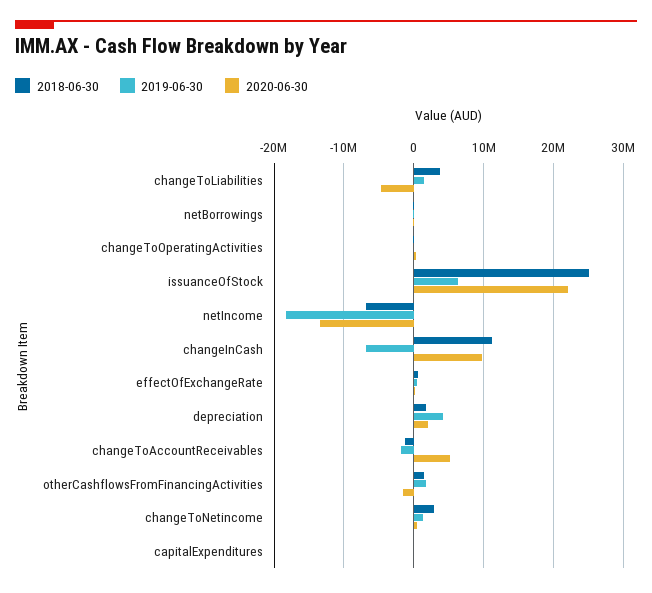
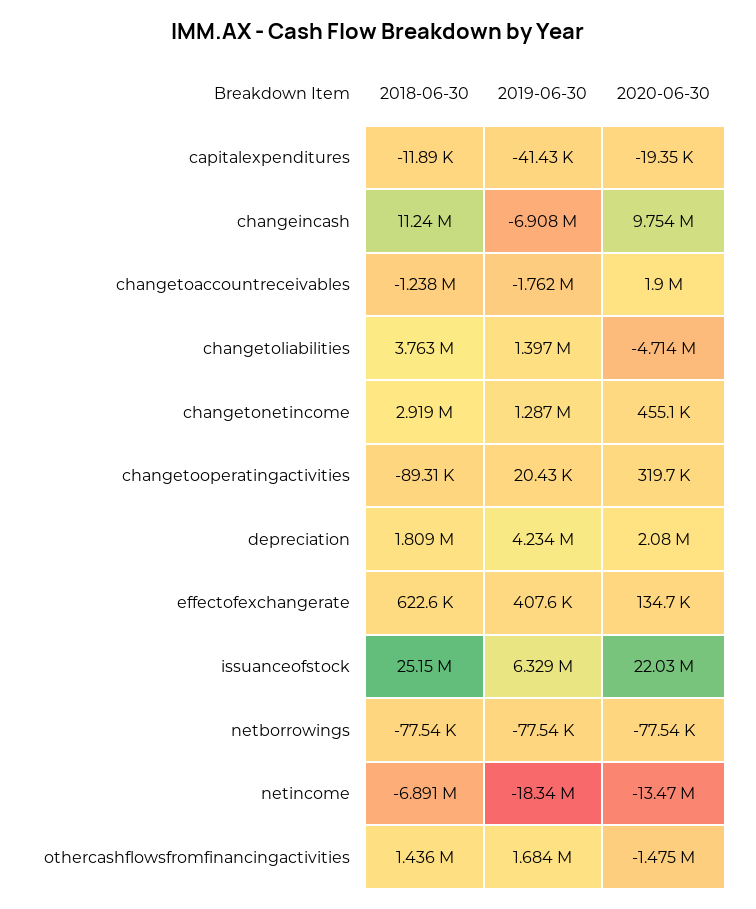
2020-06-30, changeToAccountReceivables: 5000000 -> 1900000

